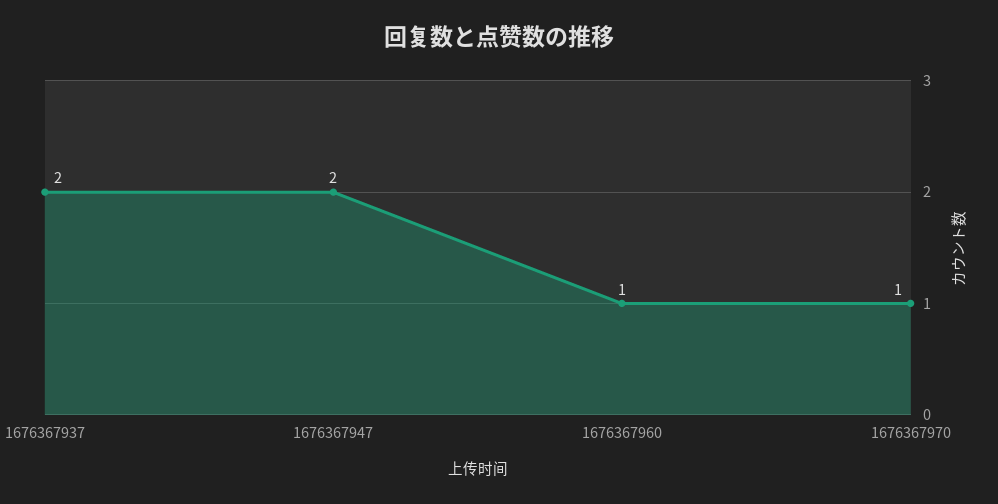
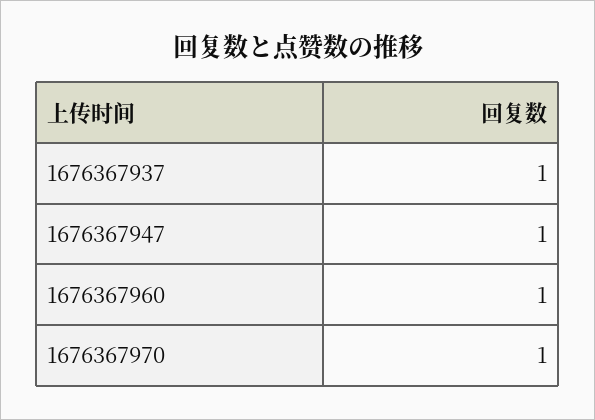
1676367937: 2 -> 1
1676367947: 2 -> 1

